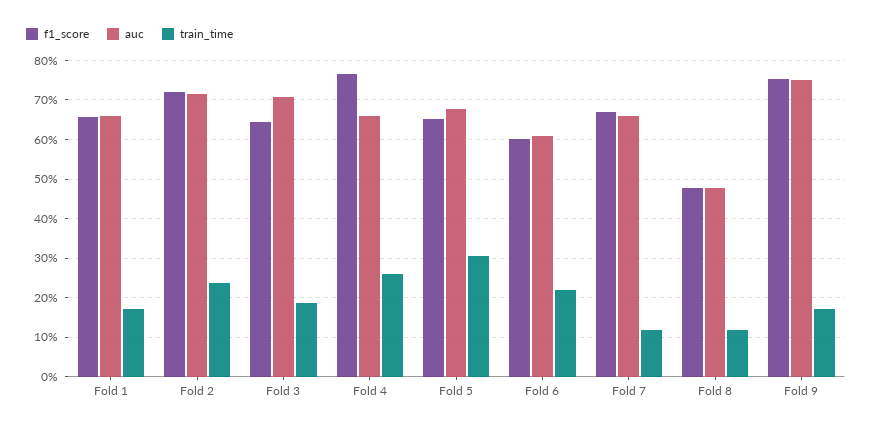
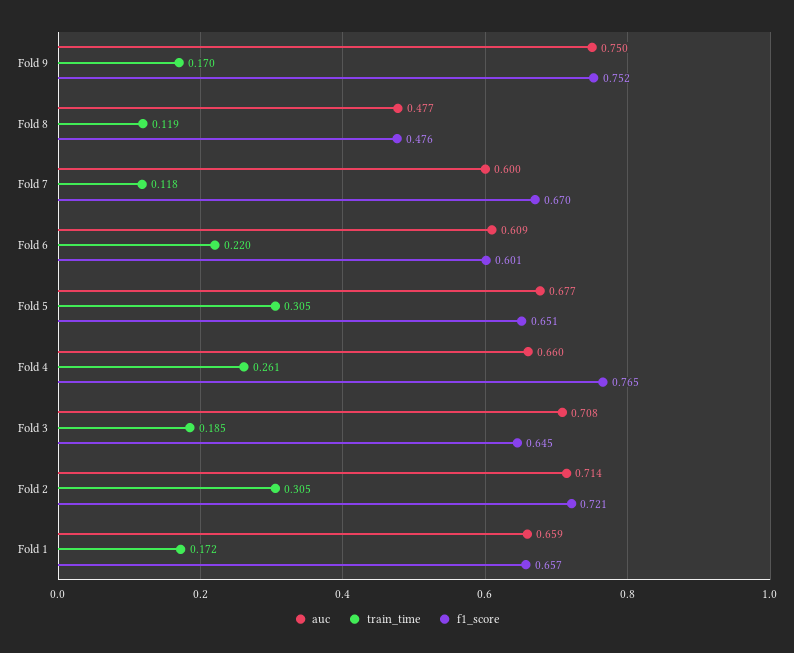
train_time, Fold 2: 0.24 -> 0.305
auc, Fold 7: 0.66 -> 0.6

